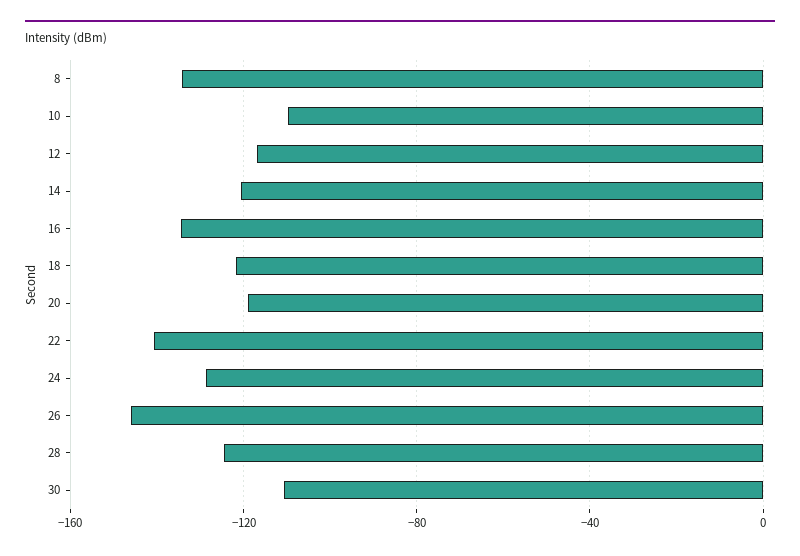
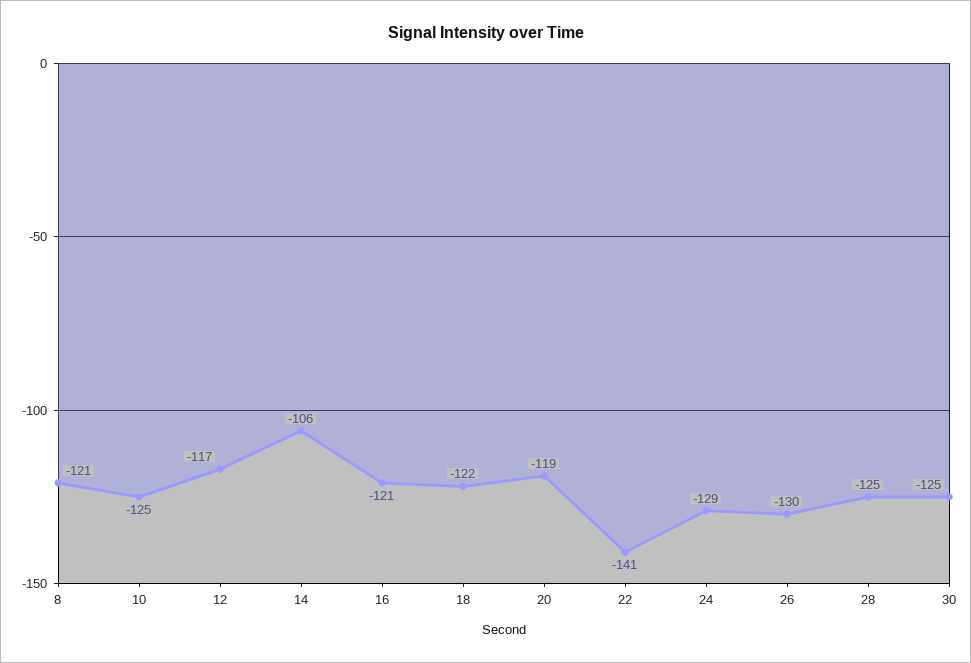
8: -135 -> -121
10: -110 -> -125
14: -120 -> -106
16: -135 -> -121
26: -145 -> -130
30: -110 -> -125

